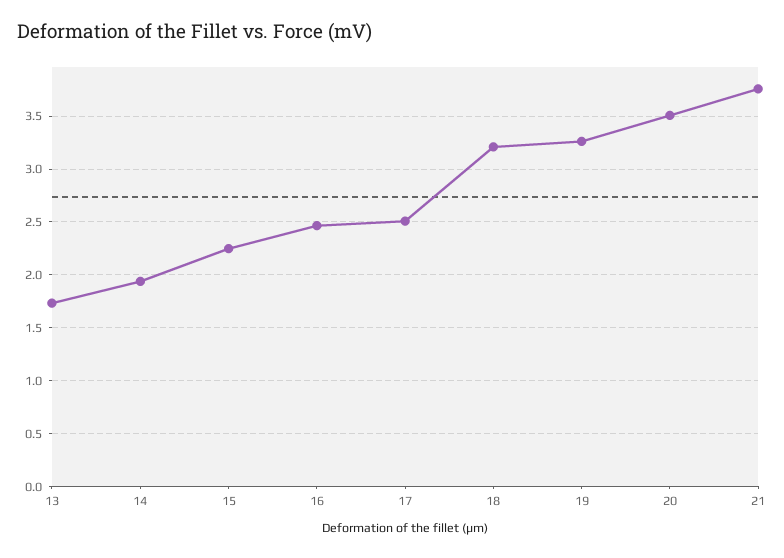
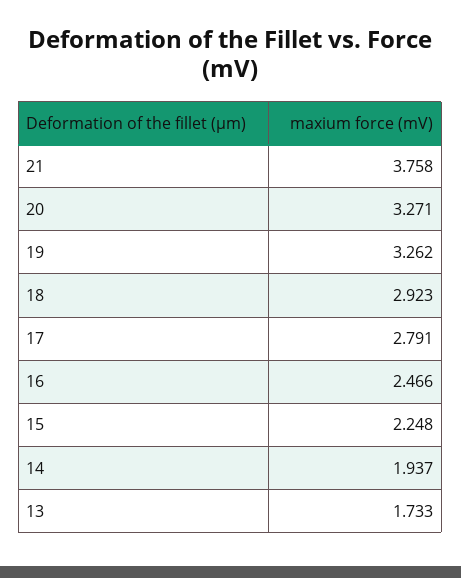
17: 2.5 -> 2.791
18: 3.2 -> 2.923
20: 3.5 -> 3.271

